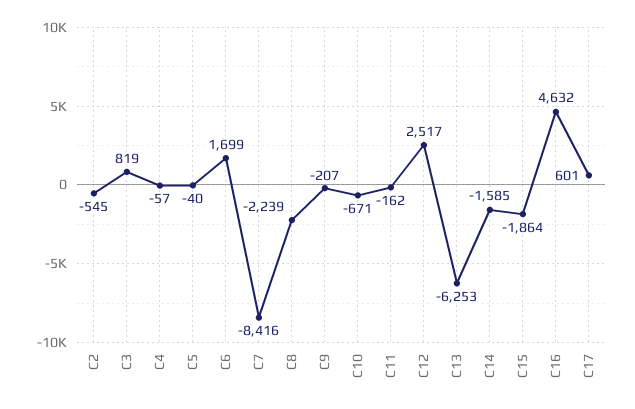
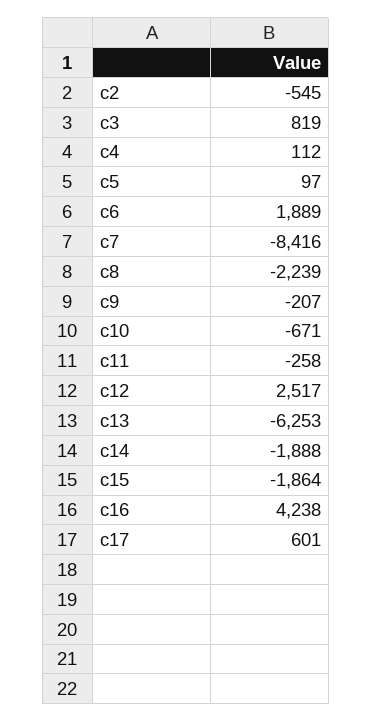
C4: -57 -> 112
C5: -40 -> 97
C6: 1699 -> 1889
C11: -162 -> -258
C14: -1585 -> -1888
C16: 4632 -> 4238

